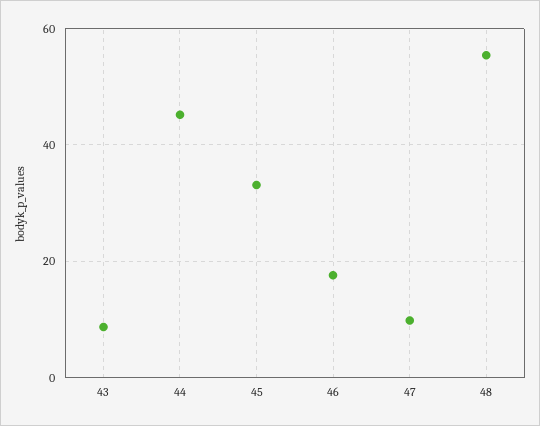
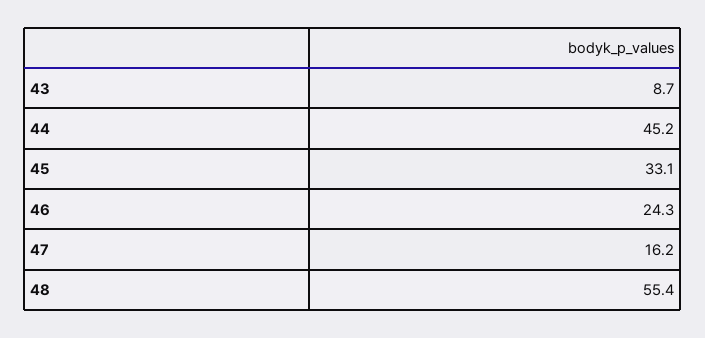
46: 18 -> 24.3
47: 10 -> 16.2

